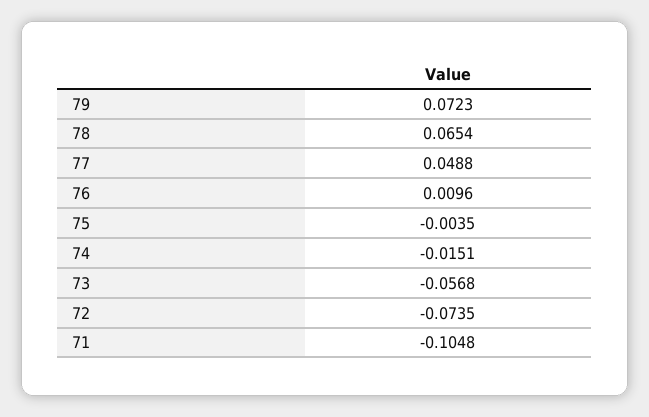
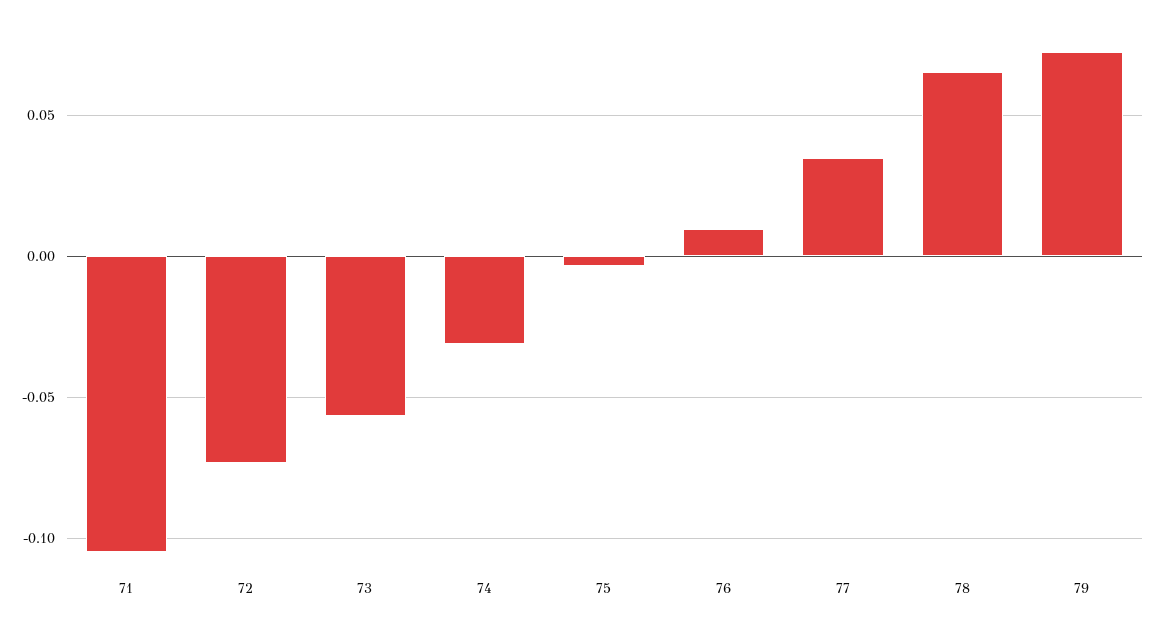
77: 0.0488 -> 0.035
74: -0.0151 -> -0.03

